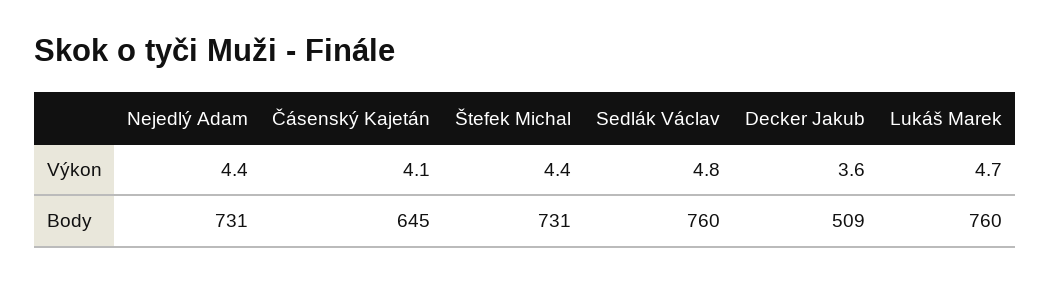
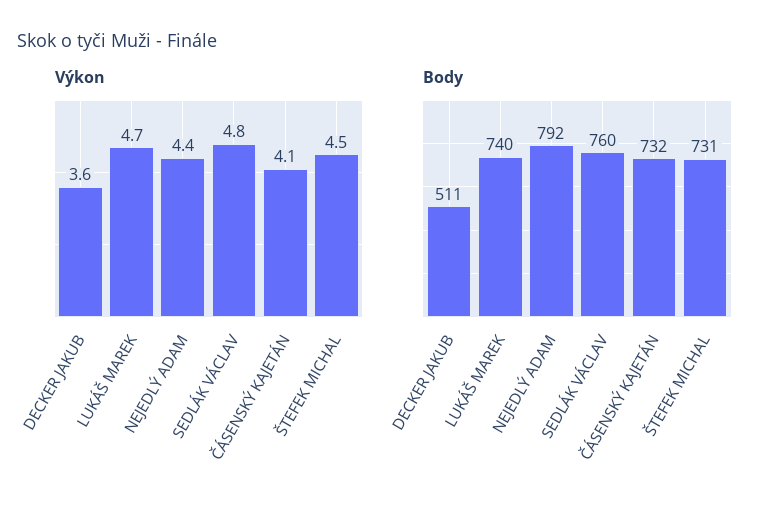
Výkon, Štefek Michal: 4.4 -> 4.5
Body, Nejedlý Adam: 731 -> 792
Body, Čásenský Kajetán: 645 -> 732
Body, Decker Jakub: 509 -> 511
Body, Lukáš Marek: 760 -> 740

